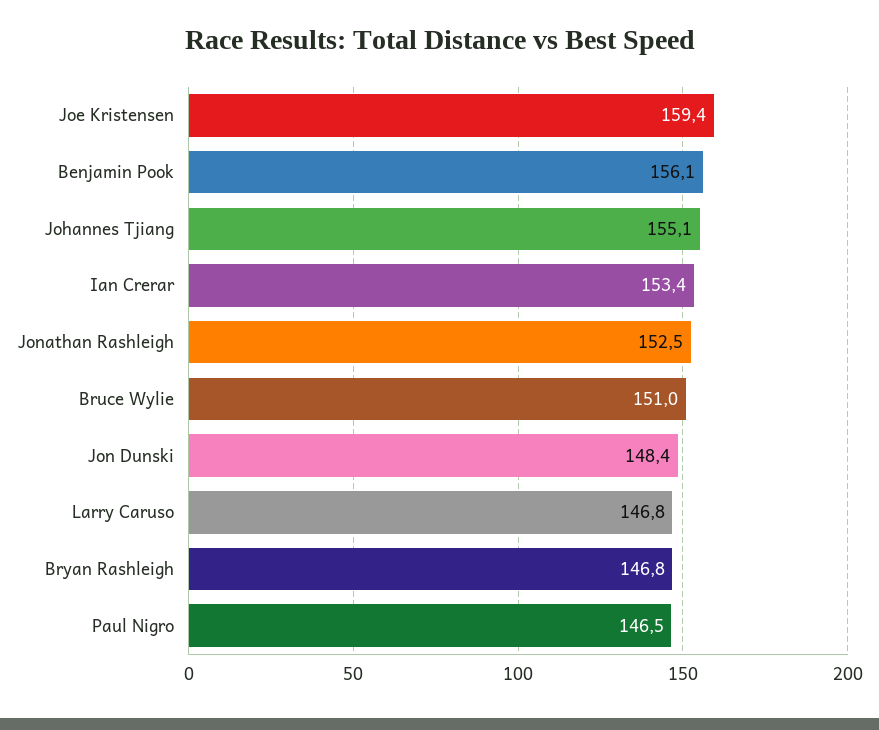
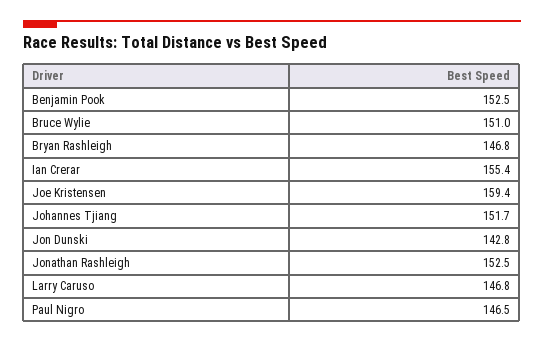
Benjamin Pook: 156.1 -> 152.5
Johannes Tjiang: 155.1 -> 151.7
Ian Crerar: 153.4 -> 155.4
Jon Dunski: 148.4 -> 142.8

